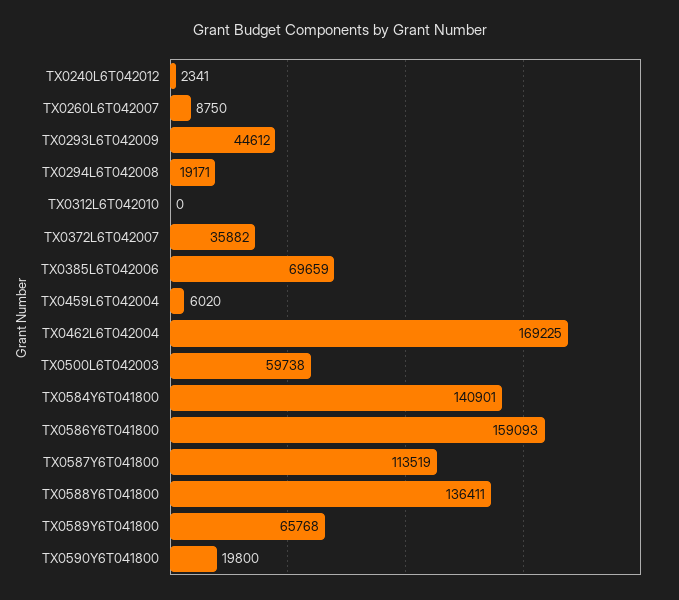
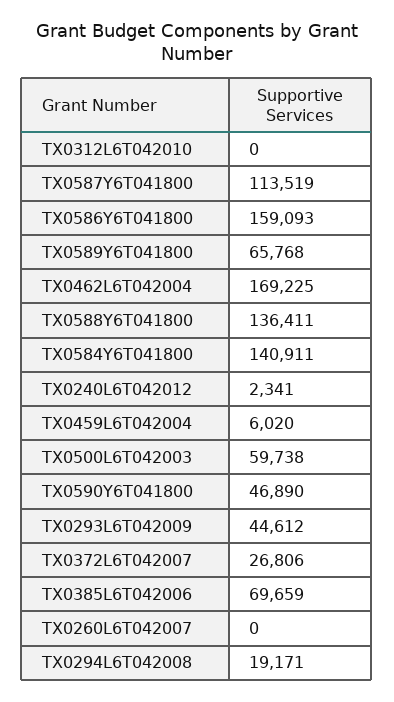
TX0260L6T042007: 8750 -> 0
TX0372L6T042007: 35882 -> 26806
TX0584Y6T041800: 140901 -> 140911
TX0590Y6T041800: 19800 -> 46890

